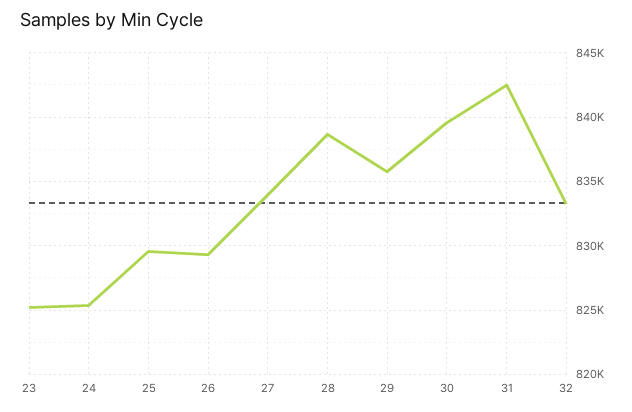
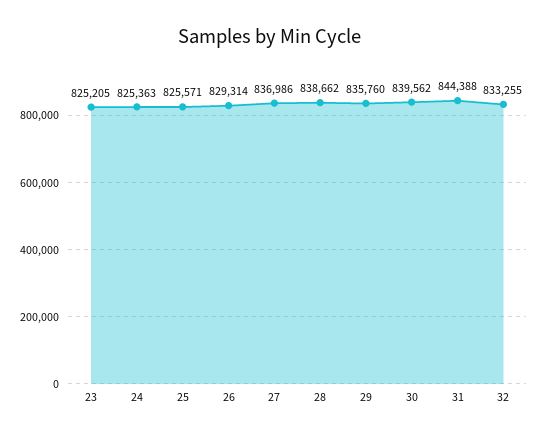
25: 829500 -> 825571
27: 834000 -> 836986
31: 842500 -> 844388

